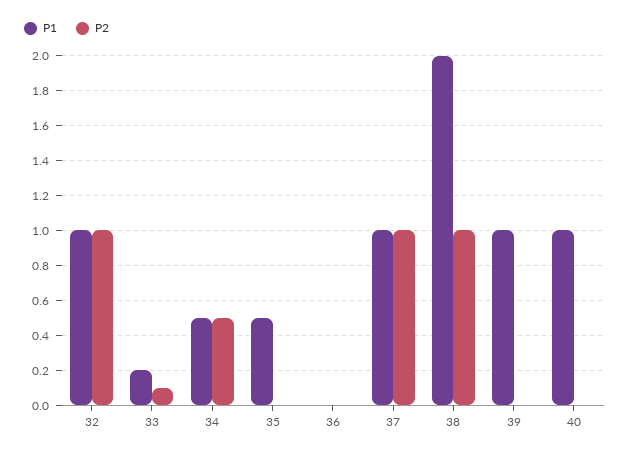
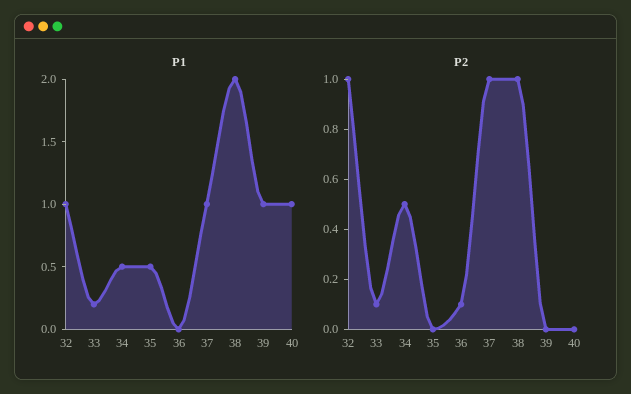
P2, 36: 0 -> 0.1

